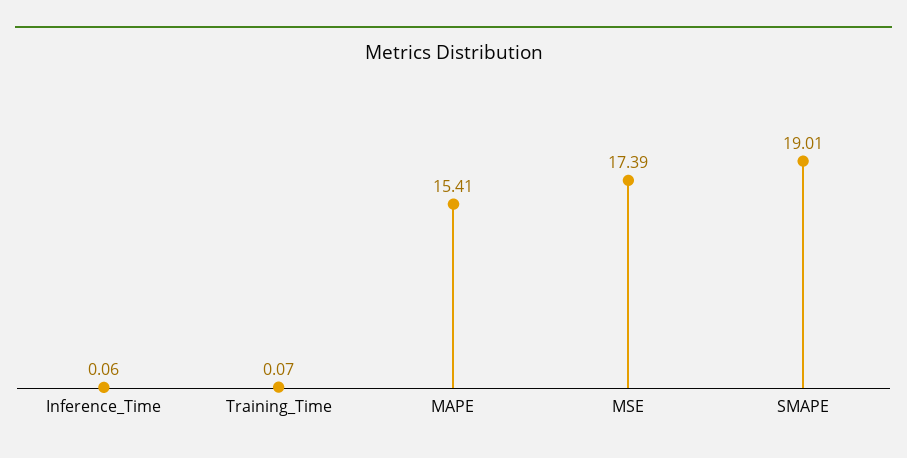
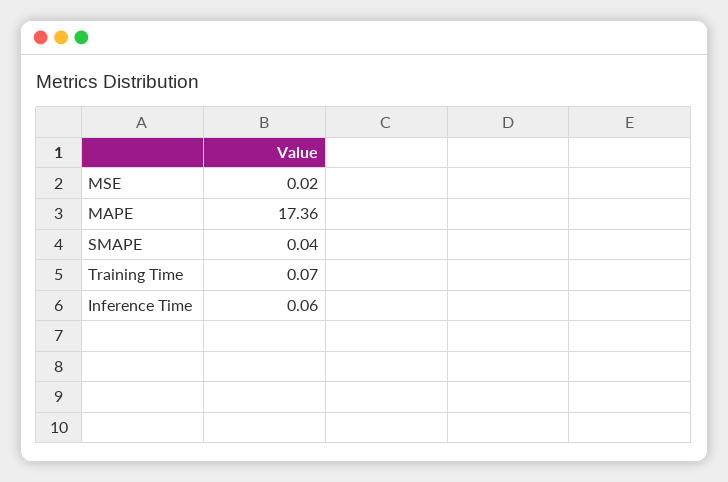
MAPE: 15.41 -> 17.36
MSE: 17.39 -> 0.02
SMAPE: 19.01 -> 0.04

